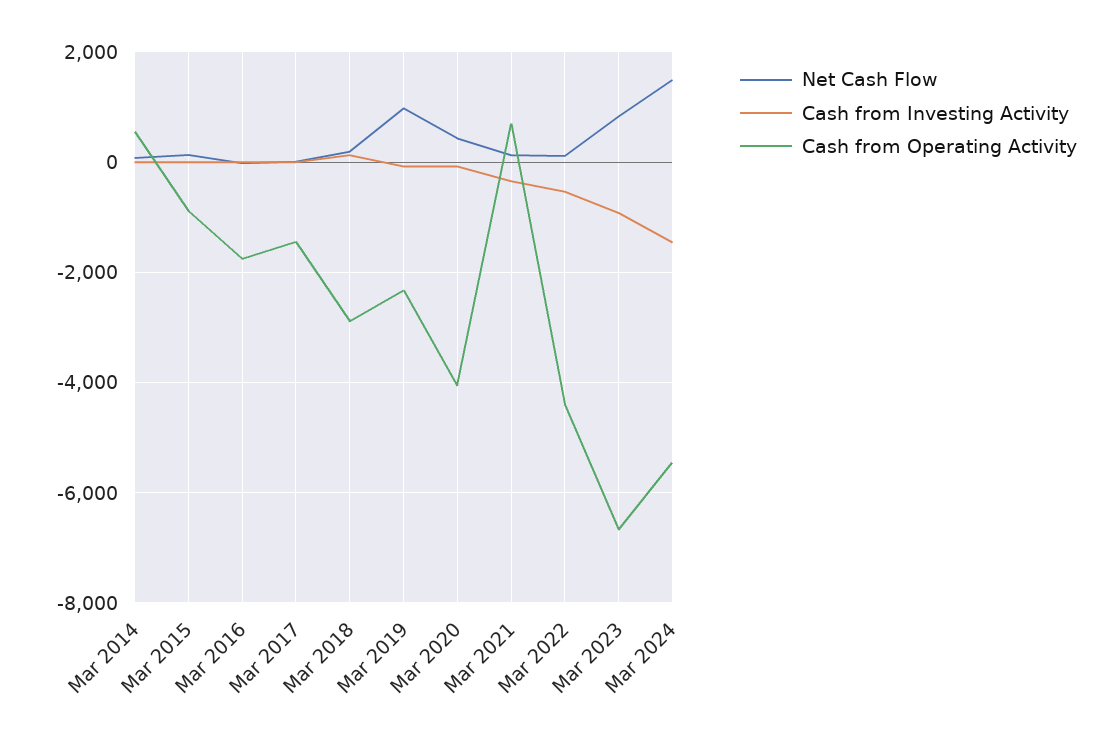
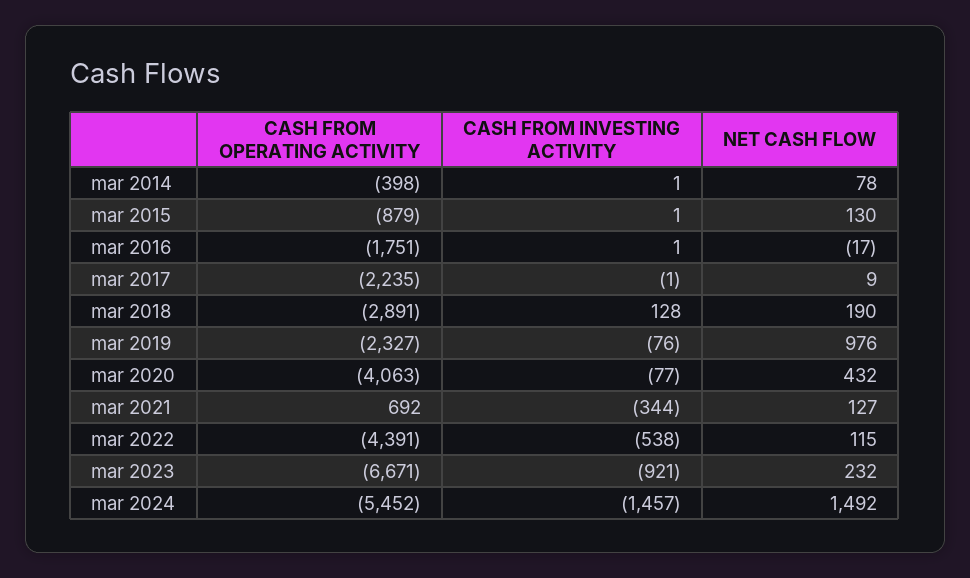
Cash from Operating Activity, Mar 2014: 600 -> -398
Cash from Operating Activity, Mar 2017: -1400 -> -2235
Net Cash Flow, Mar 2023: 800 -> 232

